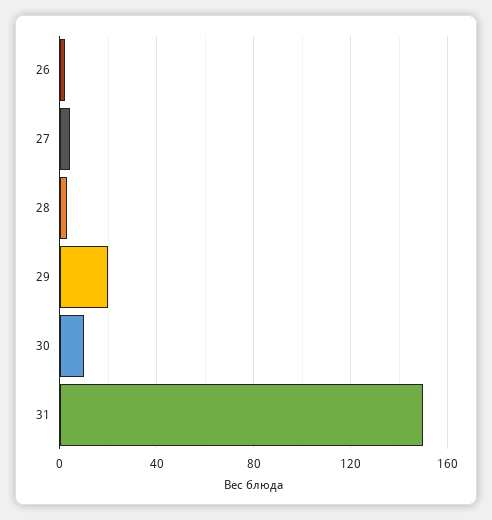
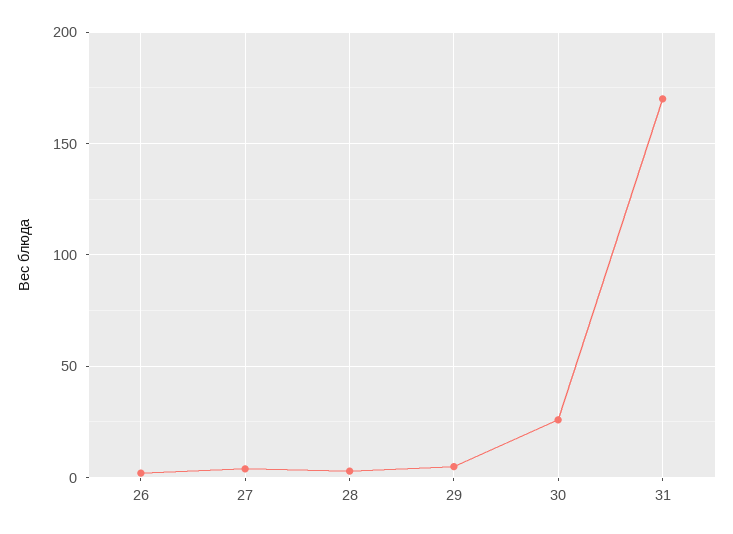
29: 20 -> 5
30: 10 -> 25
31: 150 -> 170

